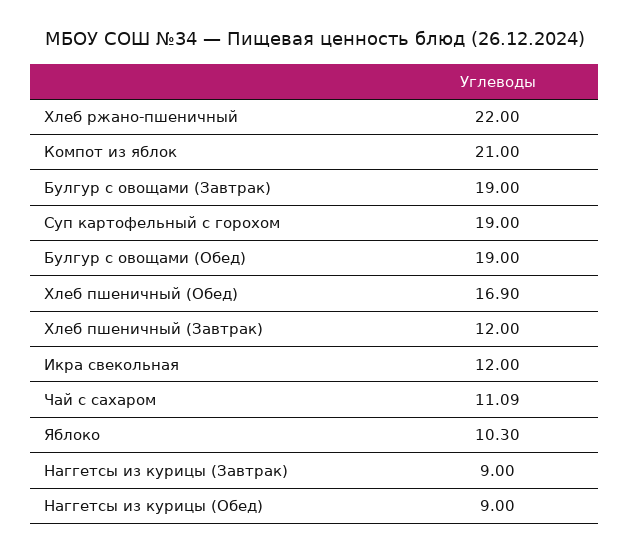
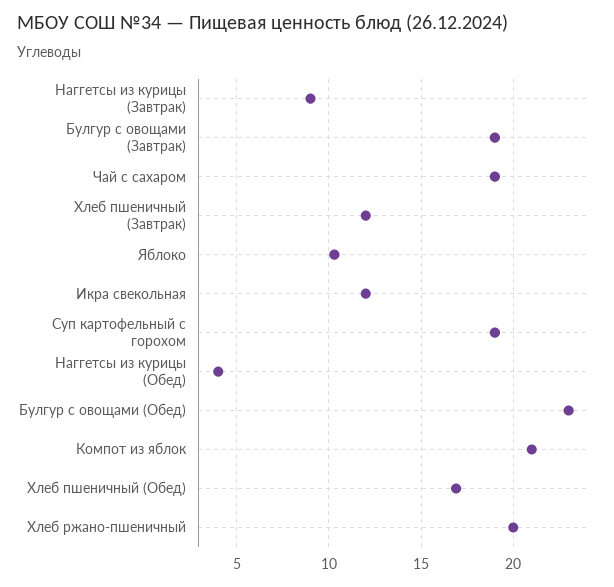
Хлеб ржано-пшеничный: 22 -> 20
Булгур с овощами (Обед): 19 -> 23
Чай с сахаром: 11.09 -> 19
Наггетсы из курицы (Обед): 9 -> 4

